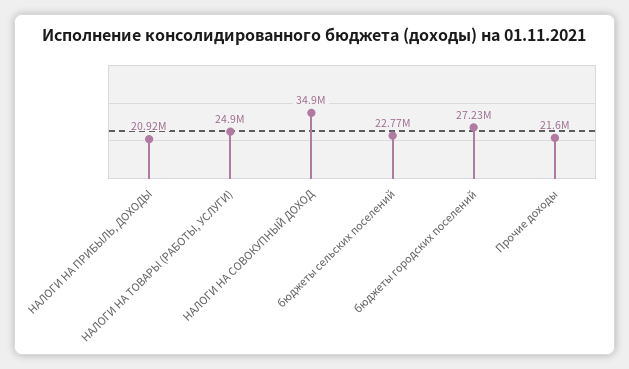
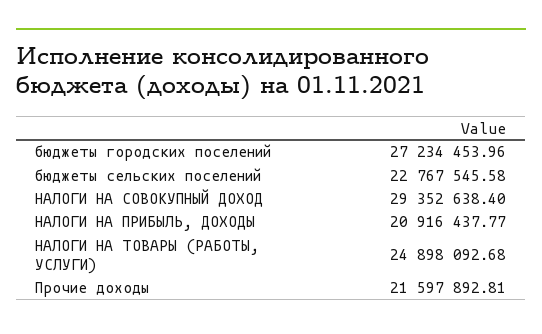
НАЛОГИ НА СОВОКУПНЫЙ ДОХОД: 34900000 -> 29352638.4

